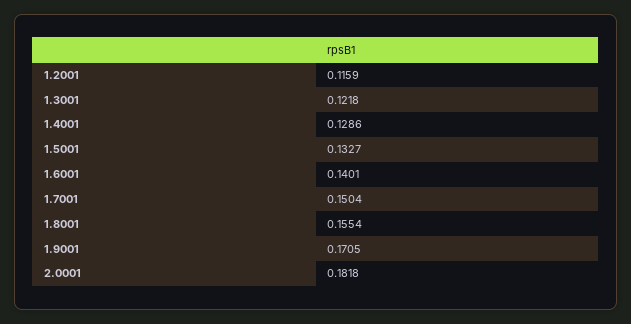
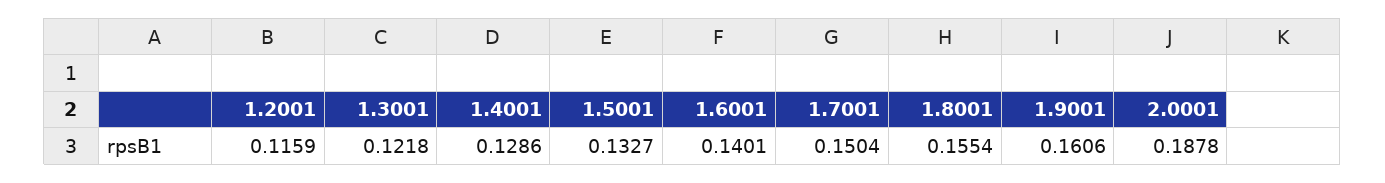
1.9001: 0.1705 -> 0.1606
2.0001: 0.1818 -> 0.1878

